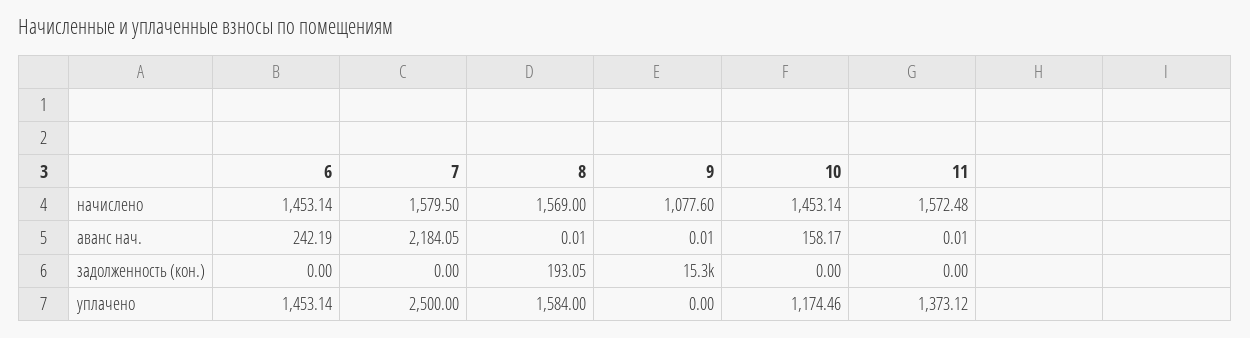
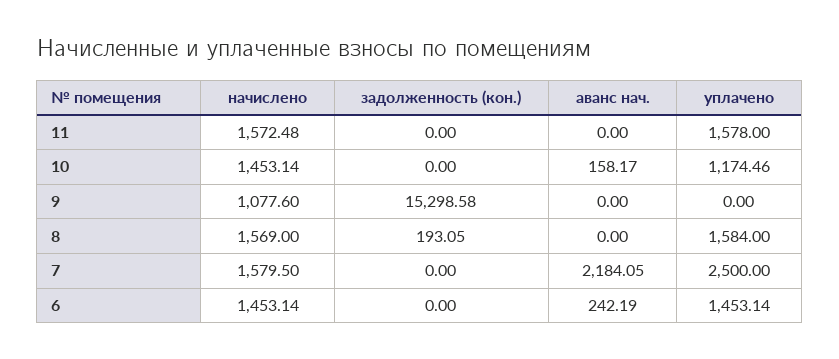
8, аванс нач.: 0.01 -> 0
9, аванс нач.: 0.01 -> 0
11, аванс нач.: 0.01 -> 0
11, уплачено: 1373.12 -> 1578

